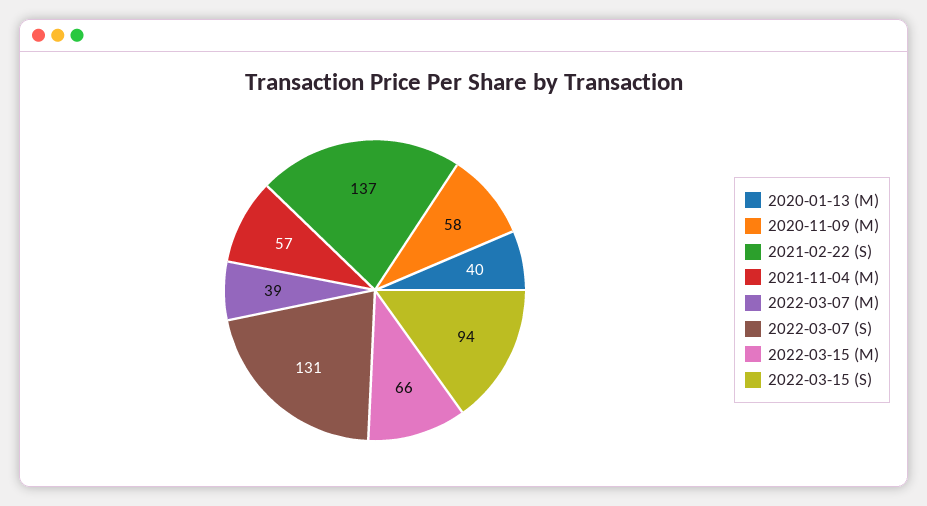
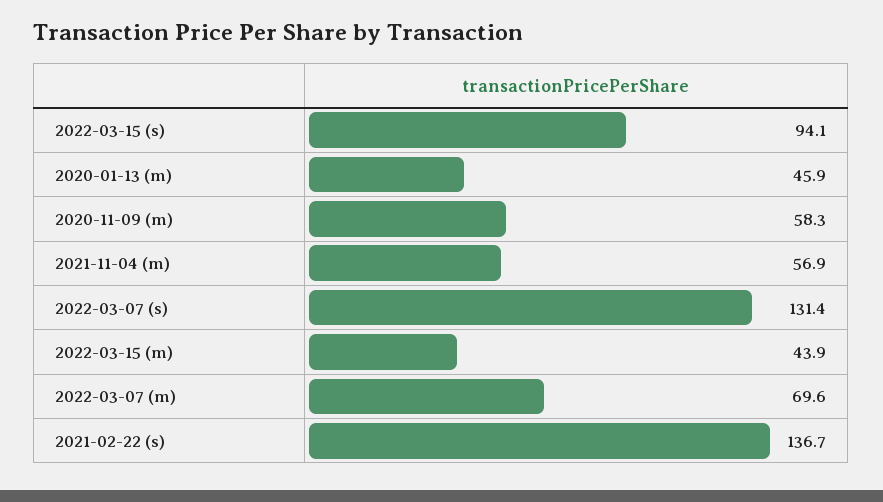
2020-01-13 (M): 40 -> 45.9
2022-03-07 (M): 39 -> 69.6
2022-03-15 (M): 66 -> 43.9

